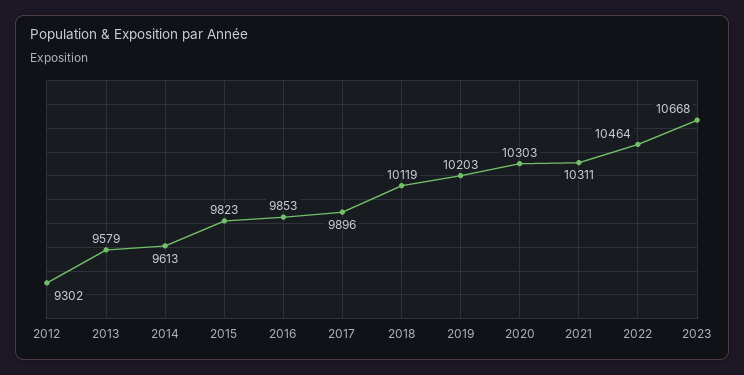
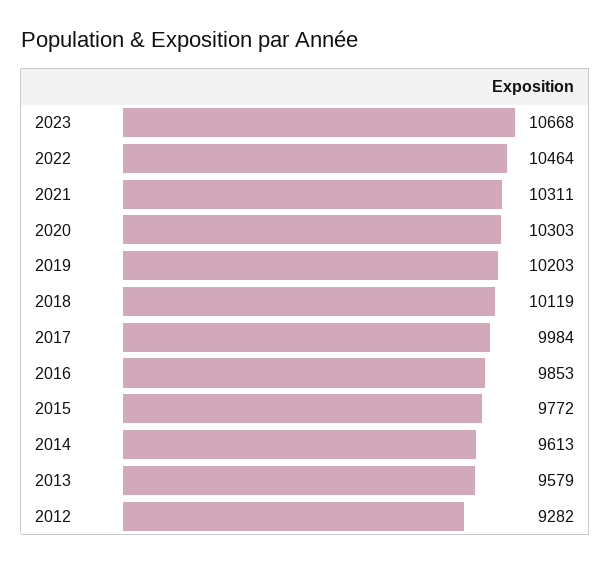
2012: 9302 -> 9282
2015: 9823 -> 9772
2017: 9896 -> 9984

